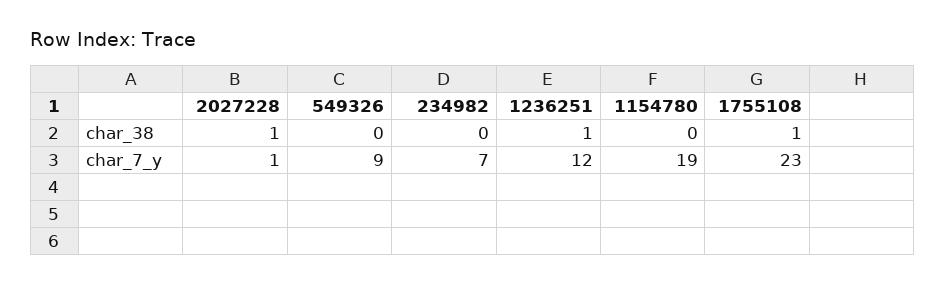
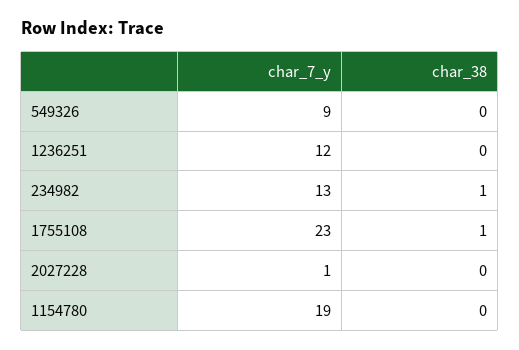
2027228, char_38: 1 -> 0
234982, char_38: 0 -> 1
1236251, char_38: 1 -> 0
234982, char_7_y: 7 -> 13

